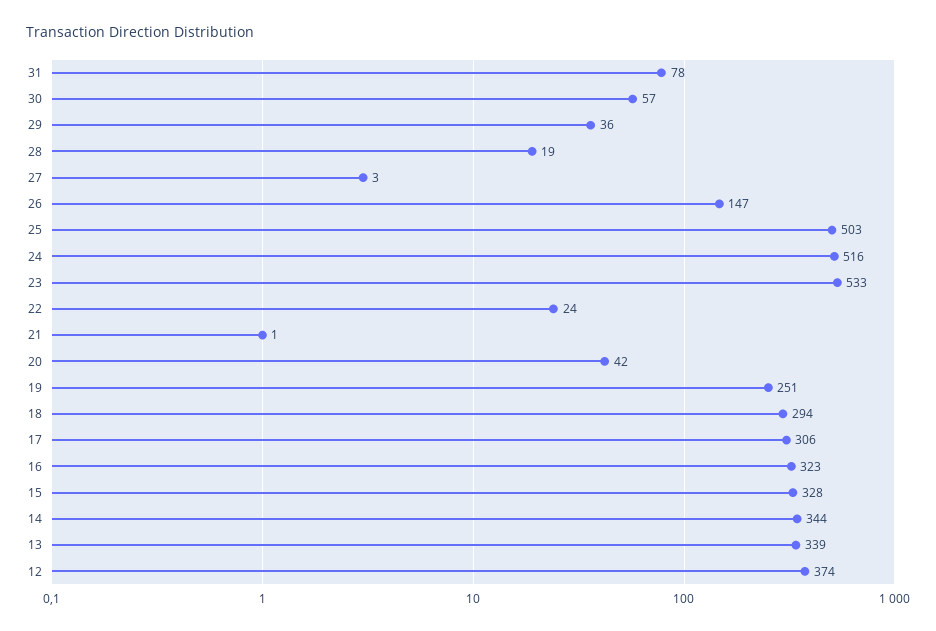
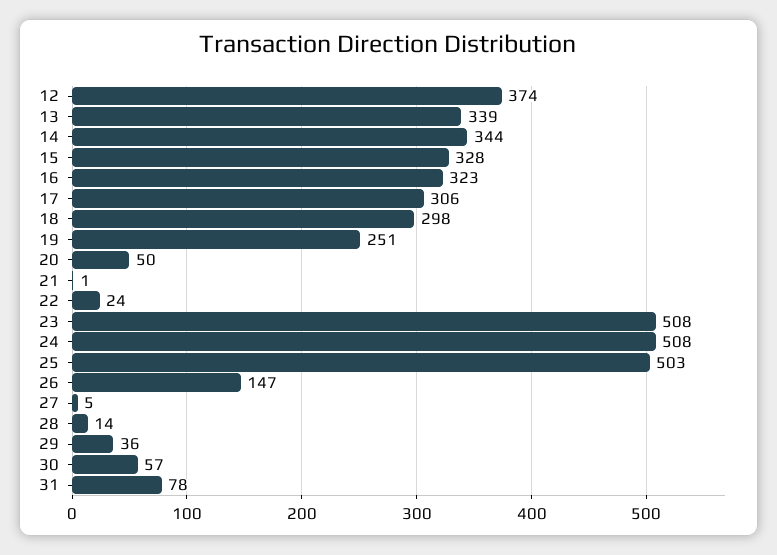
28: 19 -> 14
27: 3 -> 5
24: 516 -> 508
23: 533 -> 508
20: 42 -> 50
18: 294 -> 298

